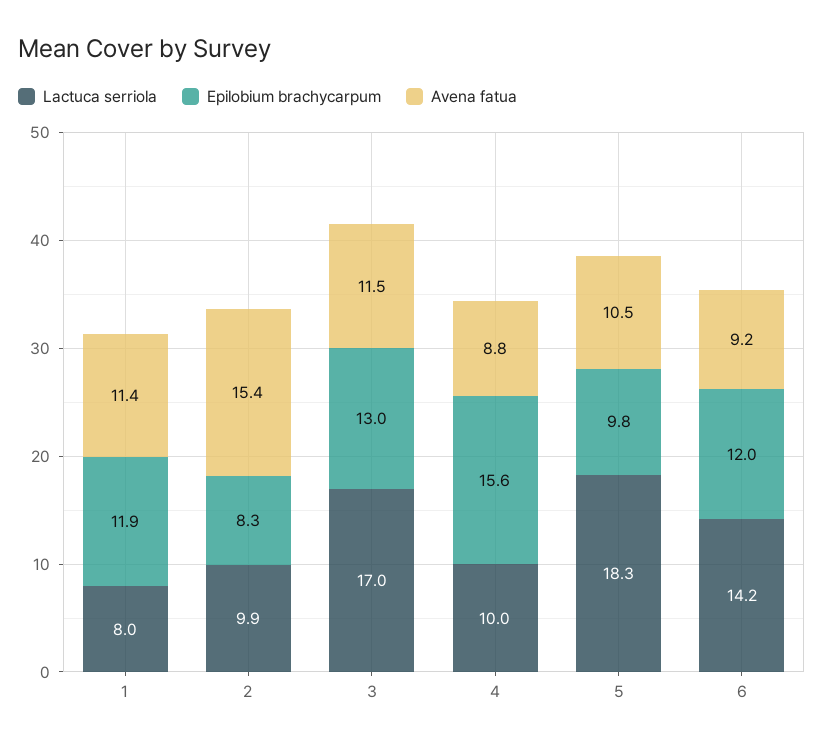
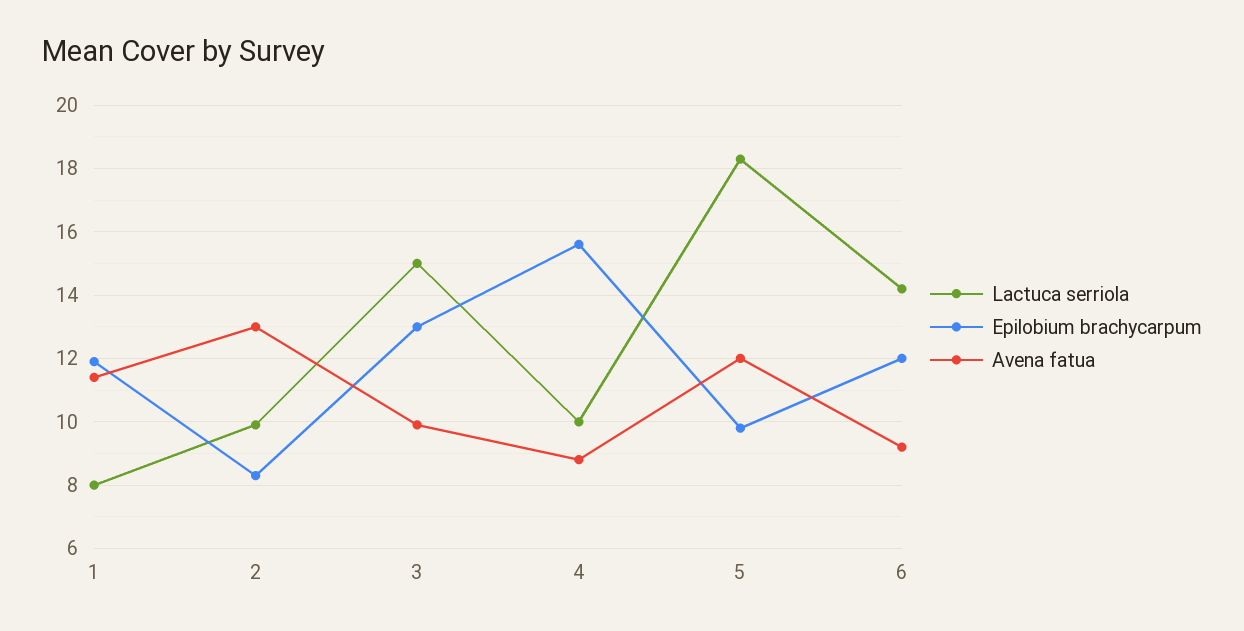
Avena fatua, 2: 15.4 -> 13
Lactuca serriola, 3: 17 -> 15
Avena fatua, 3: 11.5 -> 10
Avena fatua, 5: 10.5 -> 12

